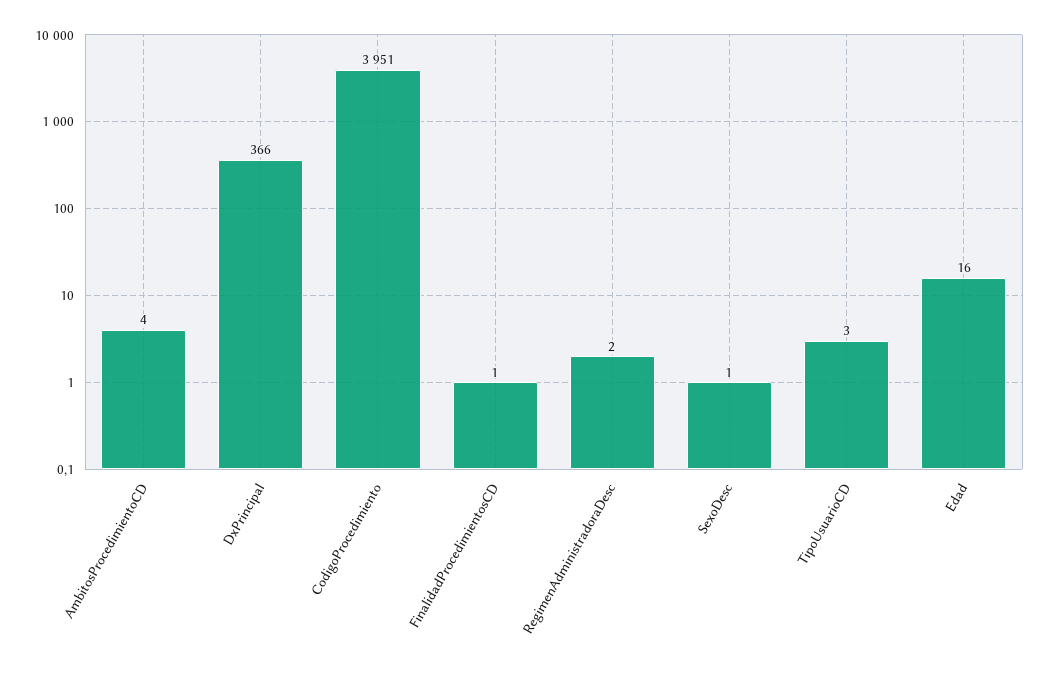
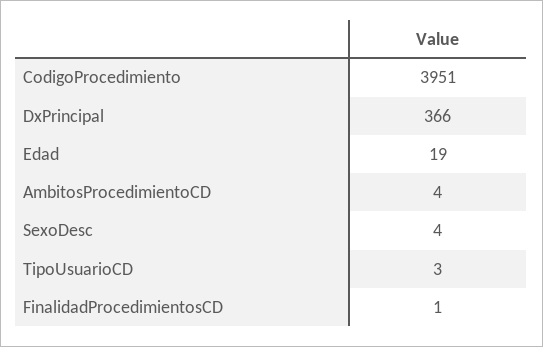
RegimenAdministradoraDesc: 2 -> none
SexoDesc: 1 -> 4
Edad: 16 -> 19

